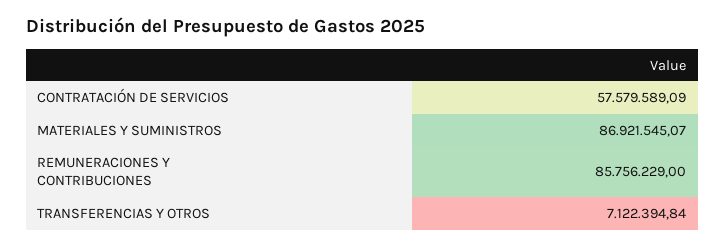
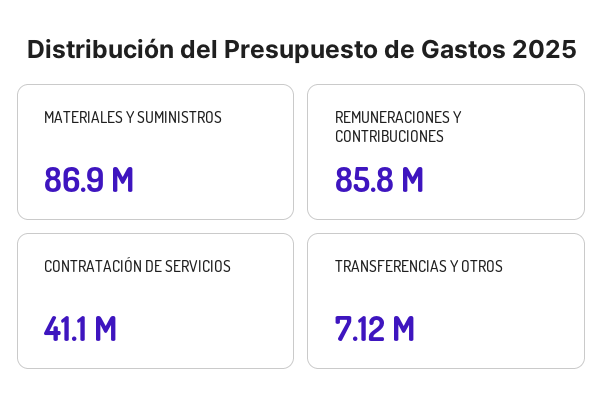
CONTRATACIÓN DE SERVICIOS: 57579589.09 -> 41100000

